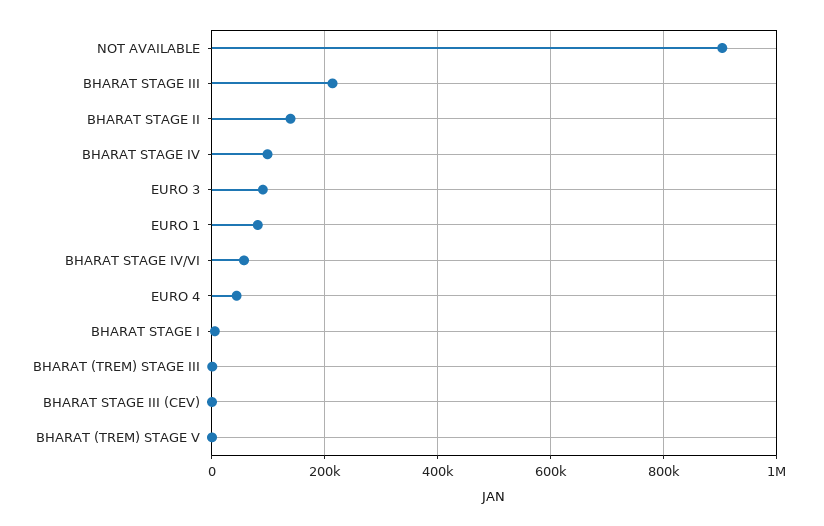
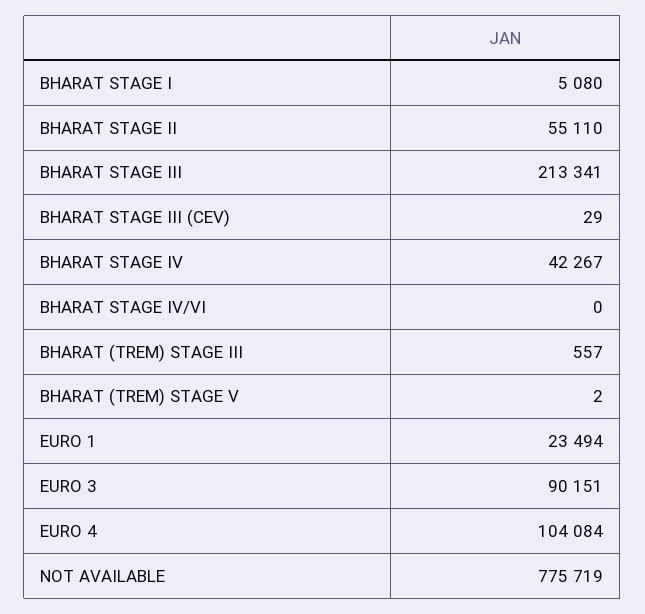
NOT AVAILABLE: 900000 -> 775719
BHARAT STAGE II: 140000 -> 55110
BHARAT STAGE IV: 100000 -> 42267
EURO 1: 80000 -> 23494
BHARAT STAGE IV/VI: 60000 -> 0
EURO 4: 40000 -> 104084

